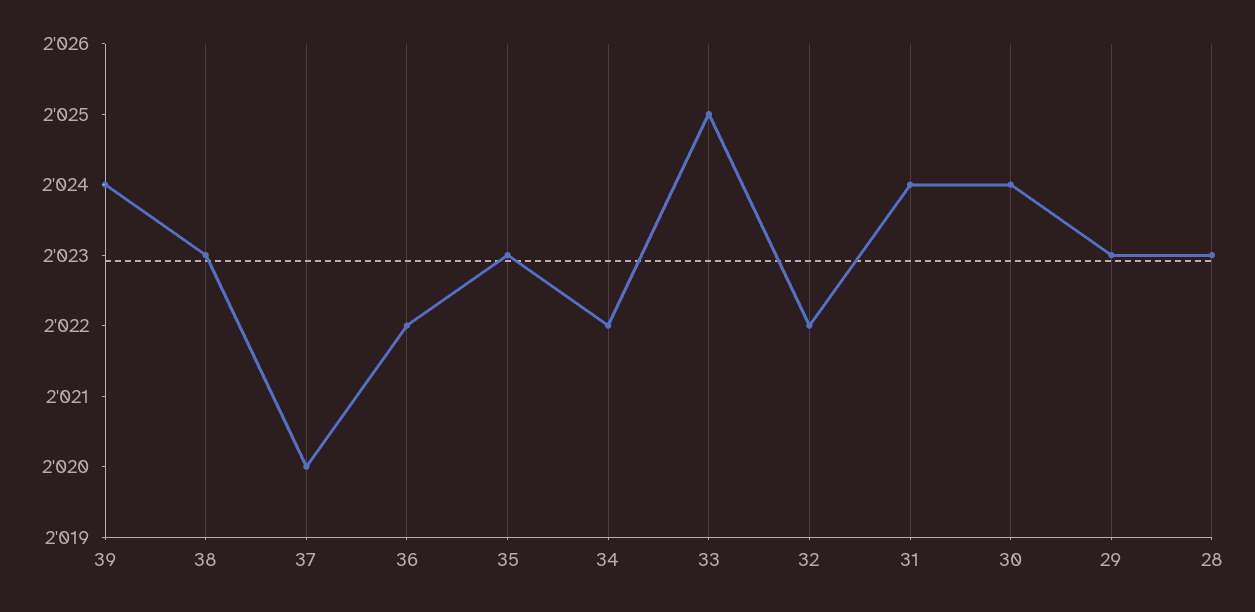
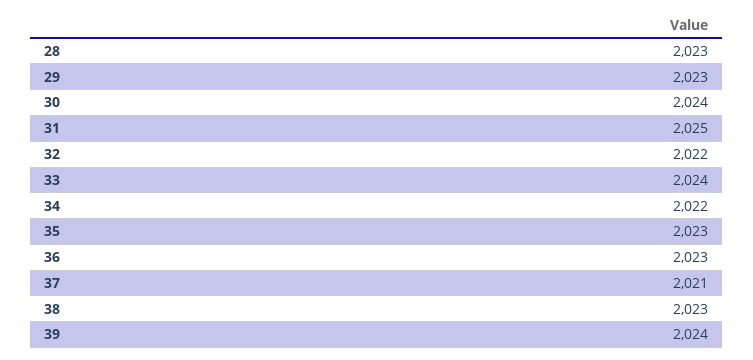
37: 2020 -> 2021
36: 2022 -> 2023
33: 2025 -> 2024
31: 2024 -> 2025

